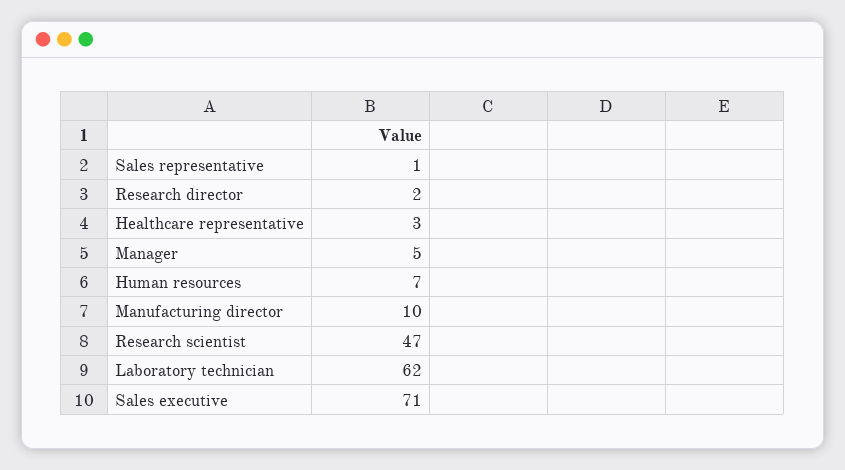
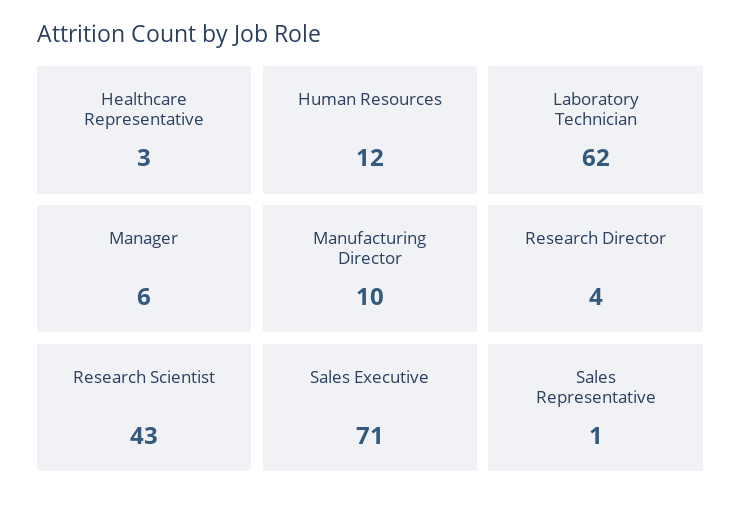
Research director: 2 -> 4
Manager: 5 -> 6
Human resources: 7 -> 12
Research scientist: 47 -> 43

